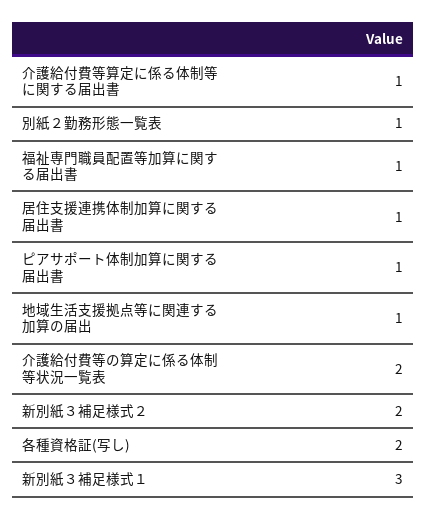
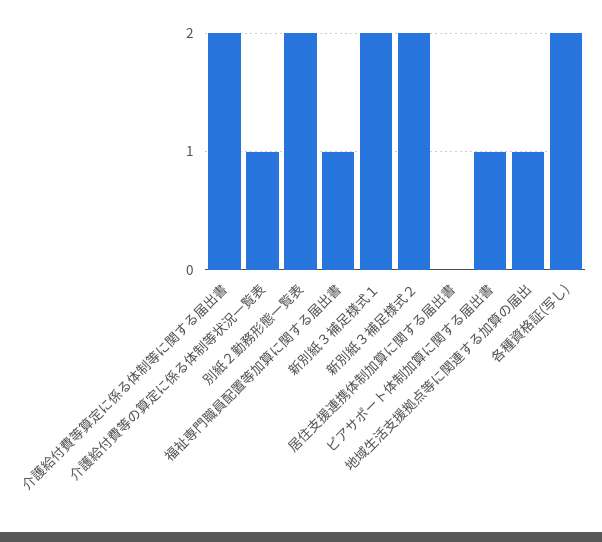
介護給付費等算定に係る体制等に関する届出書: 1 -> 2
別紙２勤務形態一覧表: 1 -> 2
居住支援連携体制加算に関する届出書: 1 -> 0
介護給付費等の算定に係る体制等状況一覧表: 2 -> 1
新別紙３補足様式１: 3 -> 2

